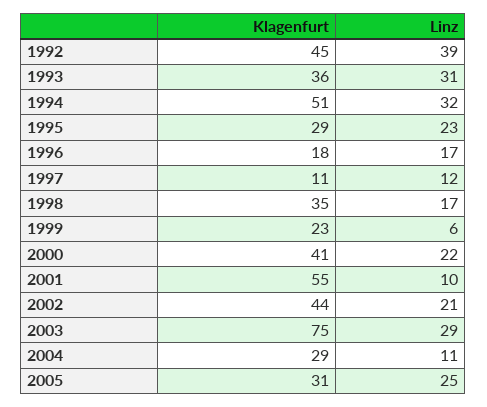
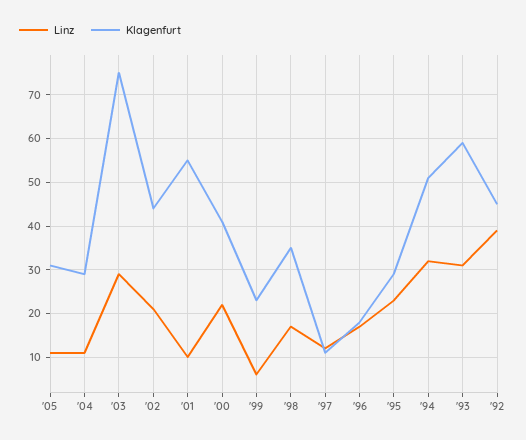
Klagenfurt, 1993: 36 -> 60
Linz, 2005: 25 -> 10

